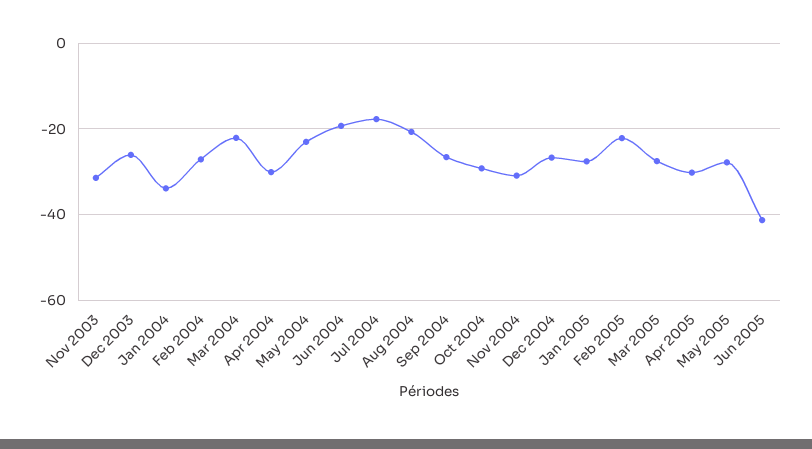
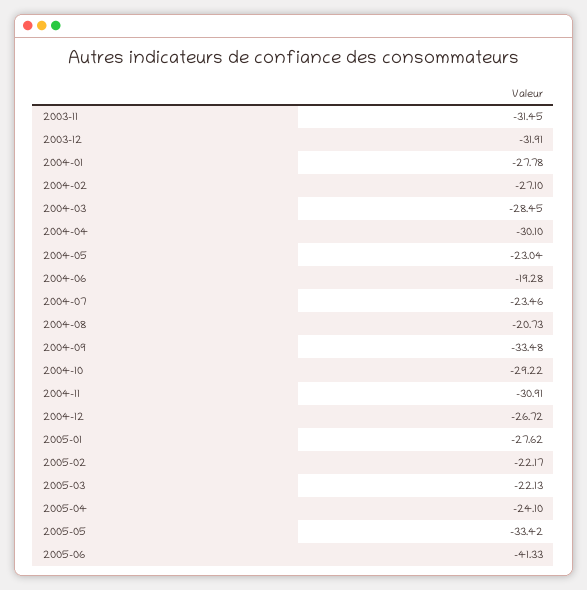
Dec 2003: -26 -> -31.91
Jan 2004: -34 -> -27.78
Mar 2004: -22 -> -28.45
Jul 2004: -18 -> -23.46
Sep 2004: -26 -> -33.48
Mar 2005: -28 -> -22.13
Apr 2005: -30 -> -24.1
May 2005: -28 -> -33.42

